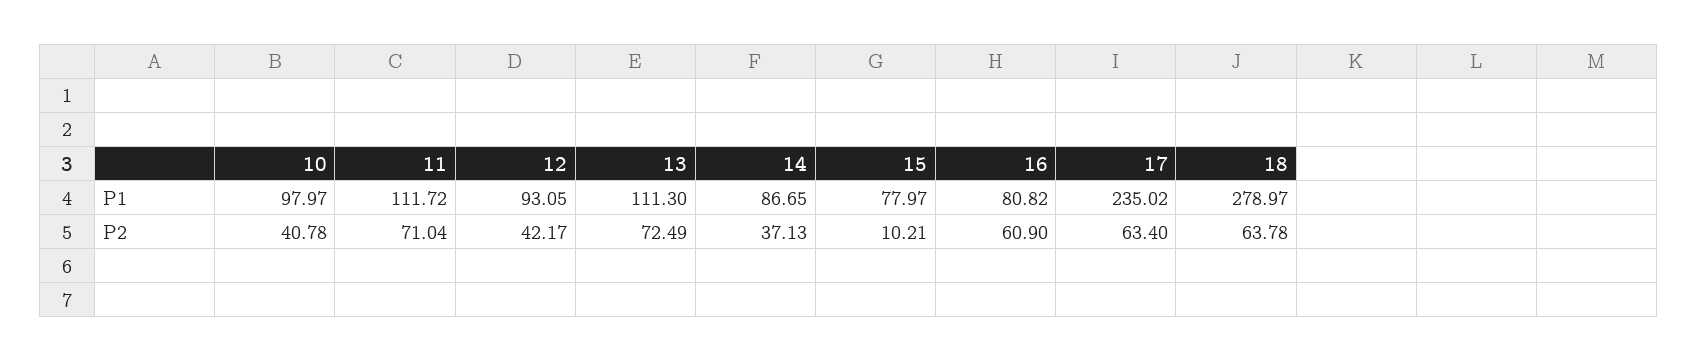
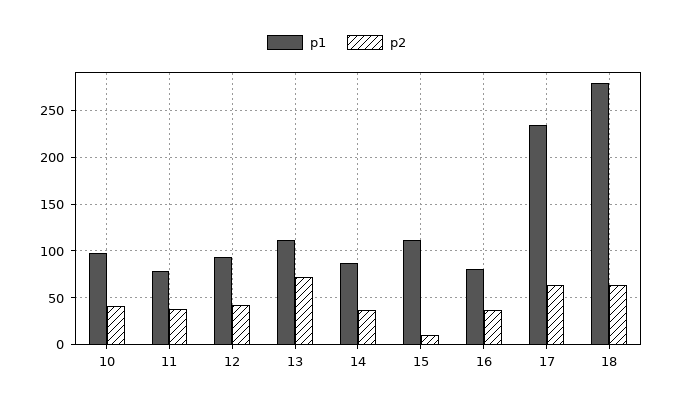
P1, 11: 111.72 -> 80
P1, 15: 77.97 -> 110
P2, 11: 71.04 -> 40
P2, 16: 60.9 -> 40

